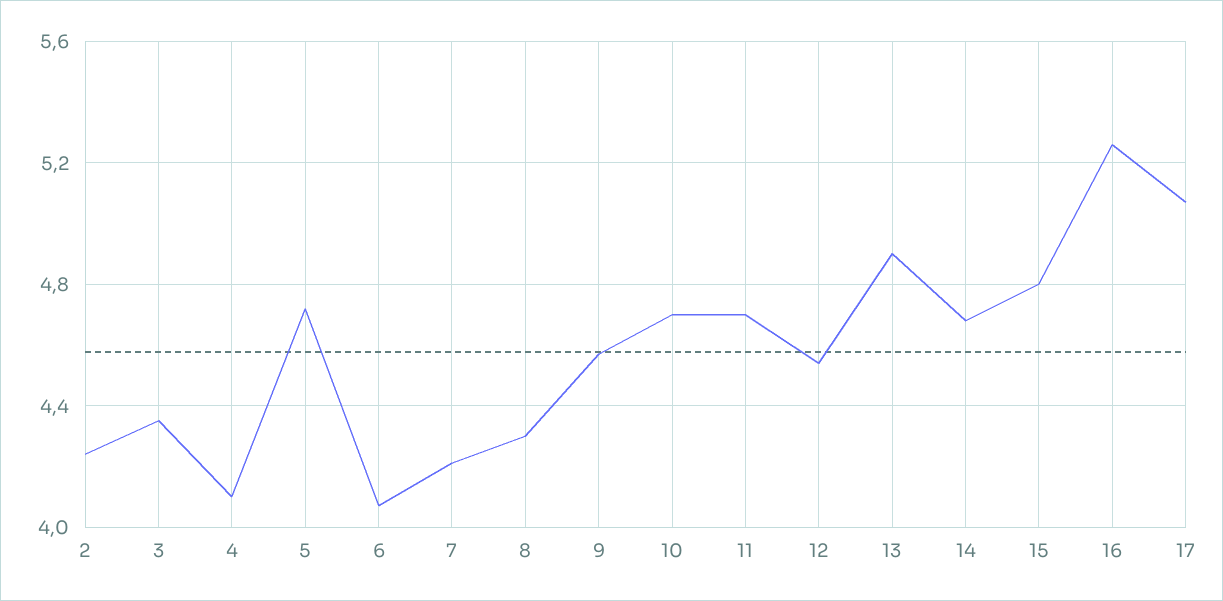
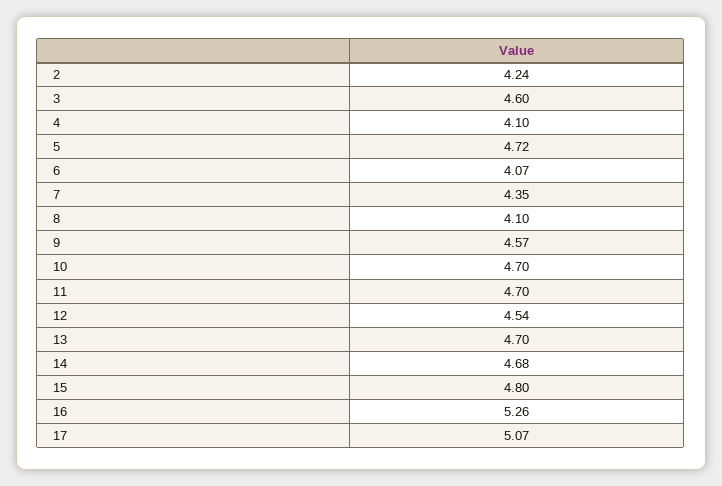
3: 4.35 -> 4.6
7: 4.2 -> 4.35
8: 4.3 -> 4.1
13: 4.9 -> 4.7

